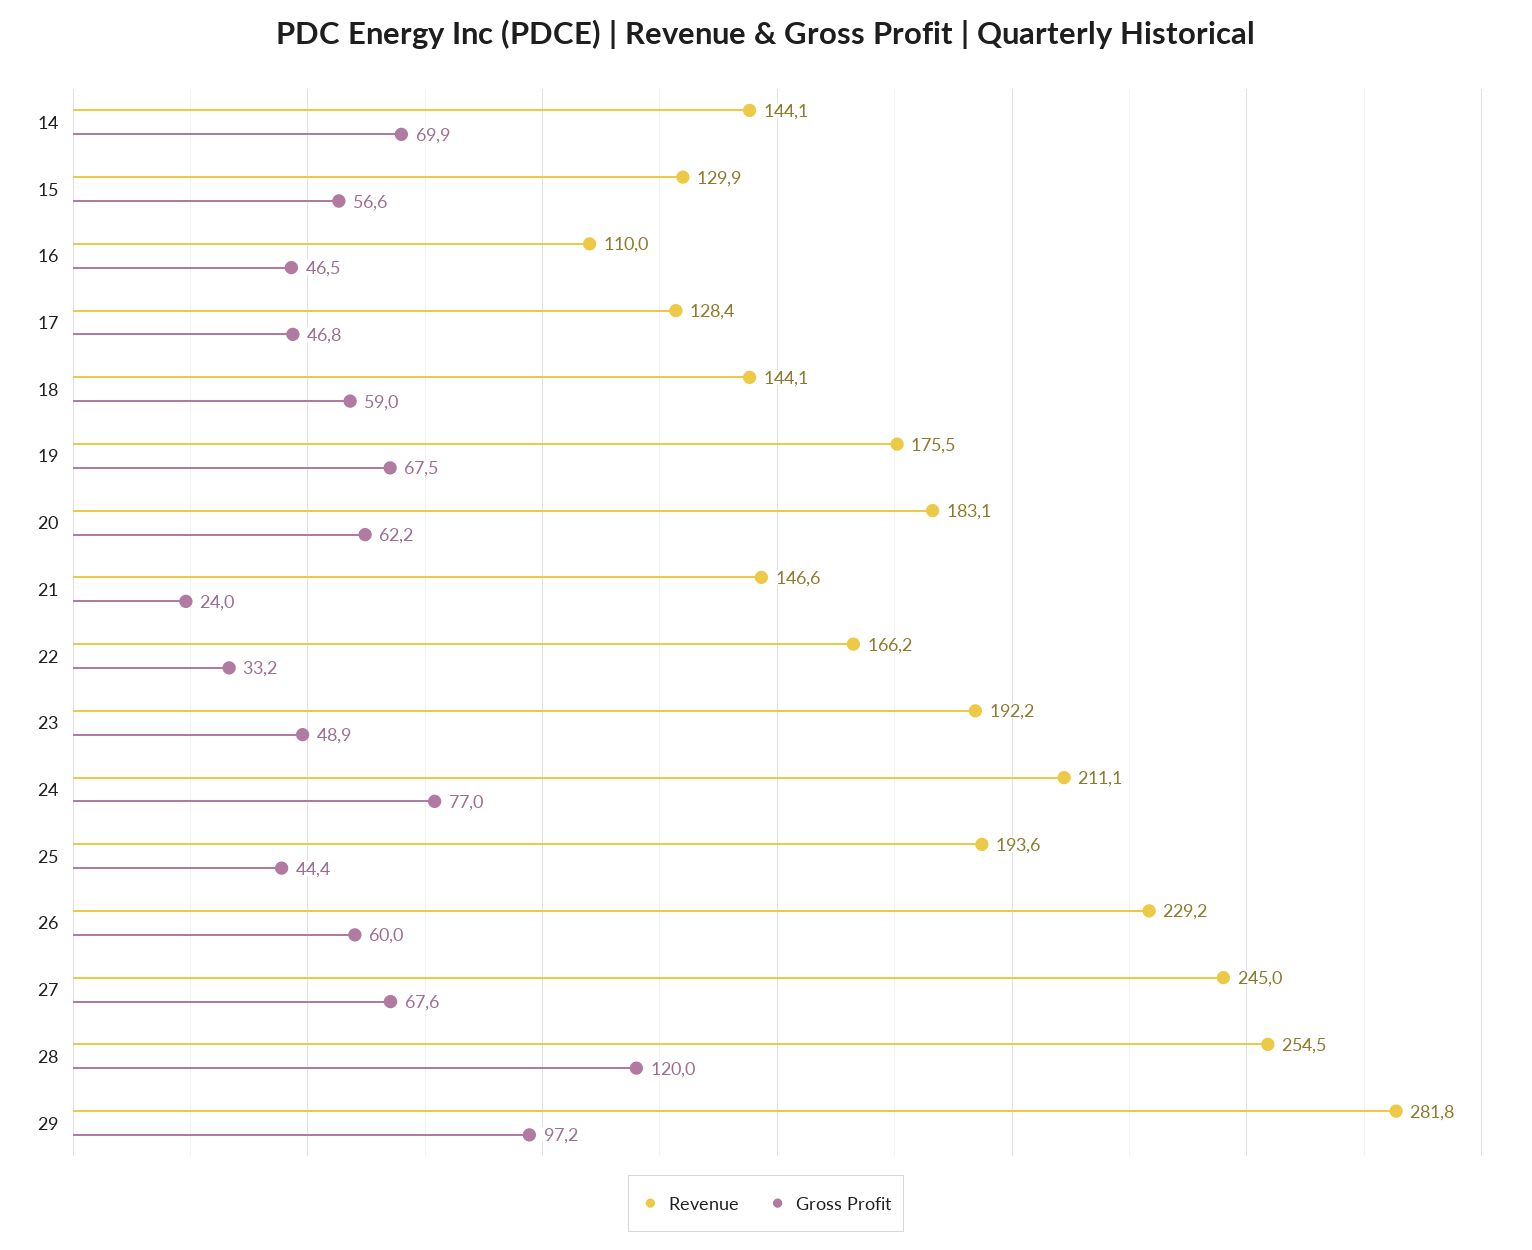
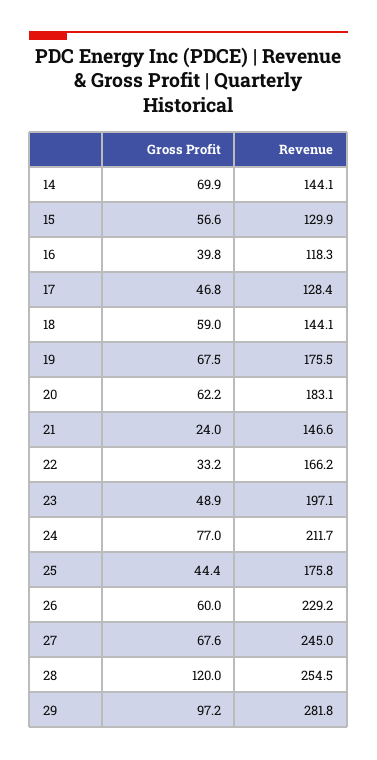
Revenue, 16: 110 -> 118.3
Gross Profit, 16: 46.5 -> 39.8
Revenue, 23: 192.2 -> 197.1
Revenue, 24: 211.1 -> 211.7
Revenue, 25: 193.6 -> 175.8

